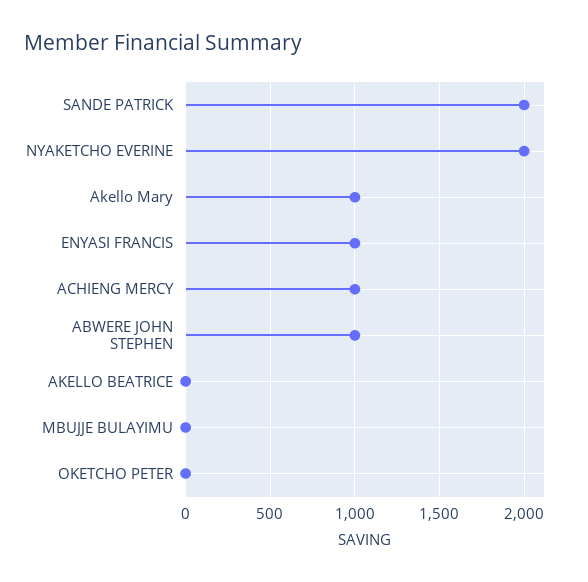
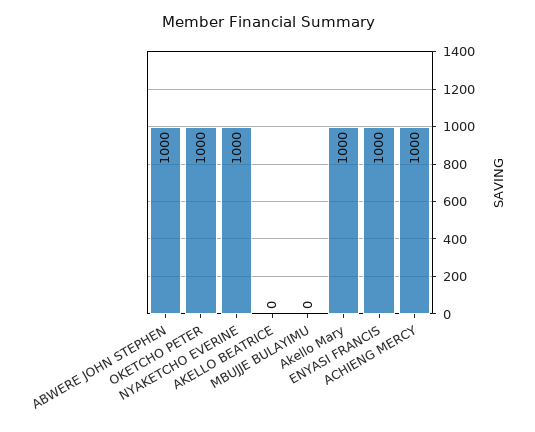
SANDE PATRICK: 2000 -> none
NYAKETCHO EVERINE: 2000 -> 1000
OKETCHO PETER: 0 -> 1000

